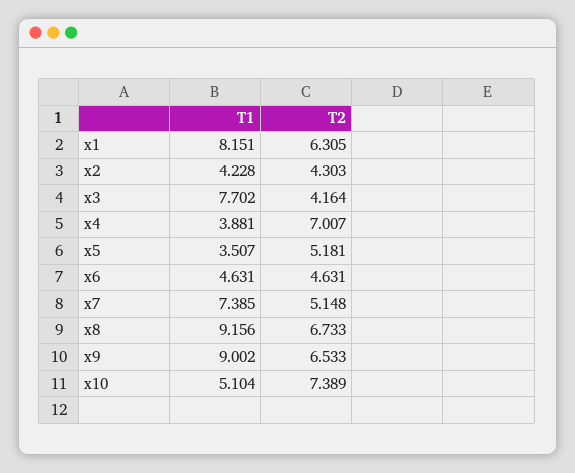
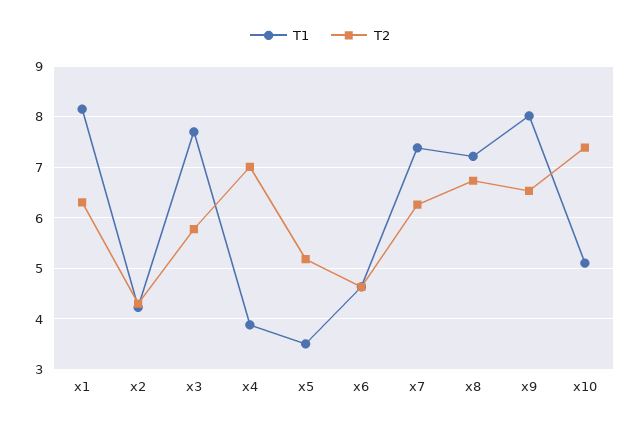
T2, x3: 4.164 -> 5.8
T2, x7: 5.148 -> 6.2
T1, x8: 9.156 -> 7.2
T1, x9: 9.002 -> 8

